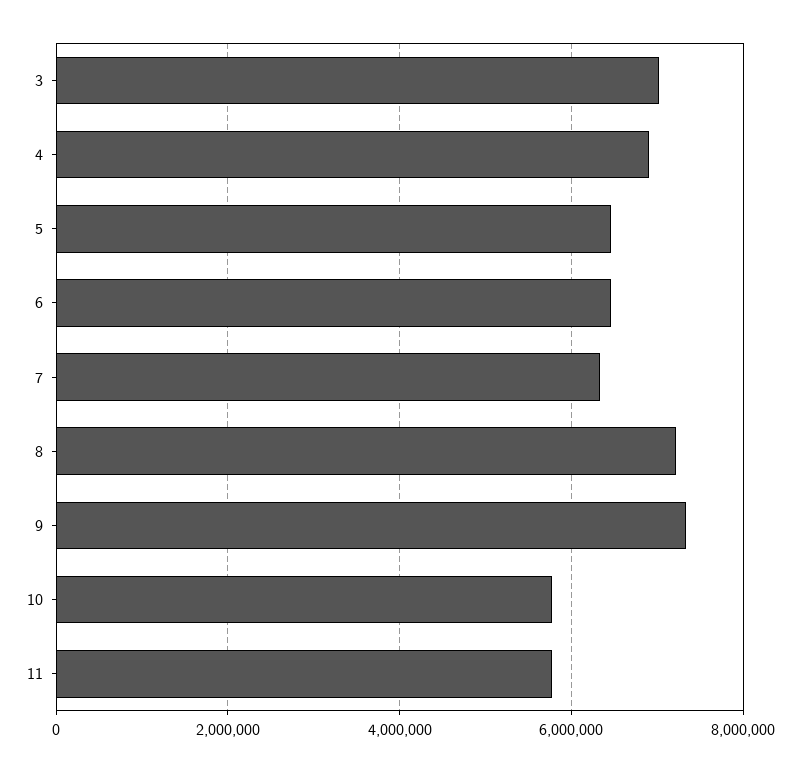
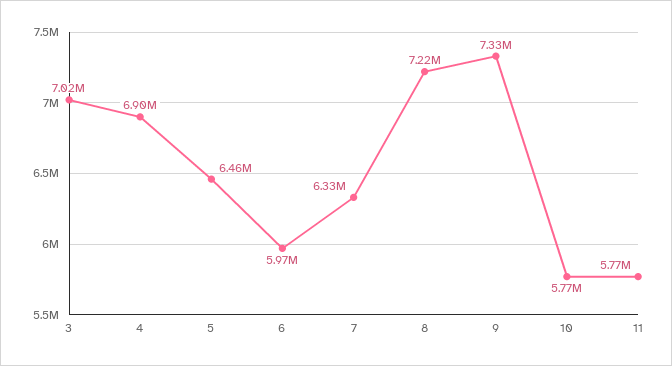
6: 6400000 -> 5970000

